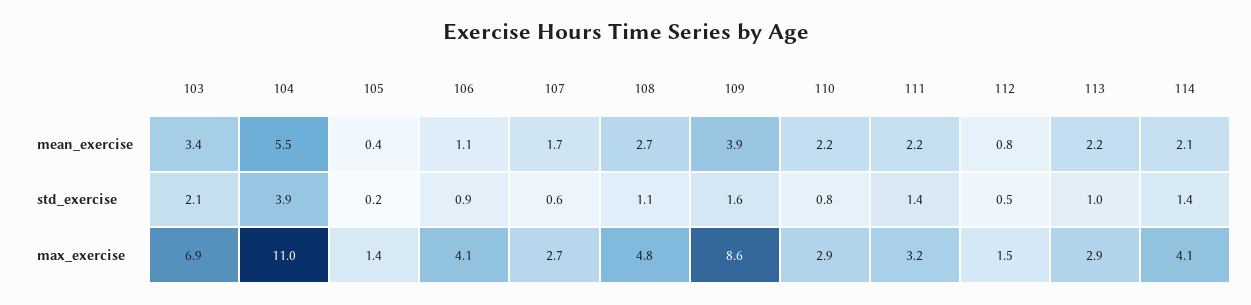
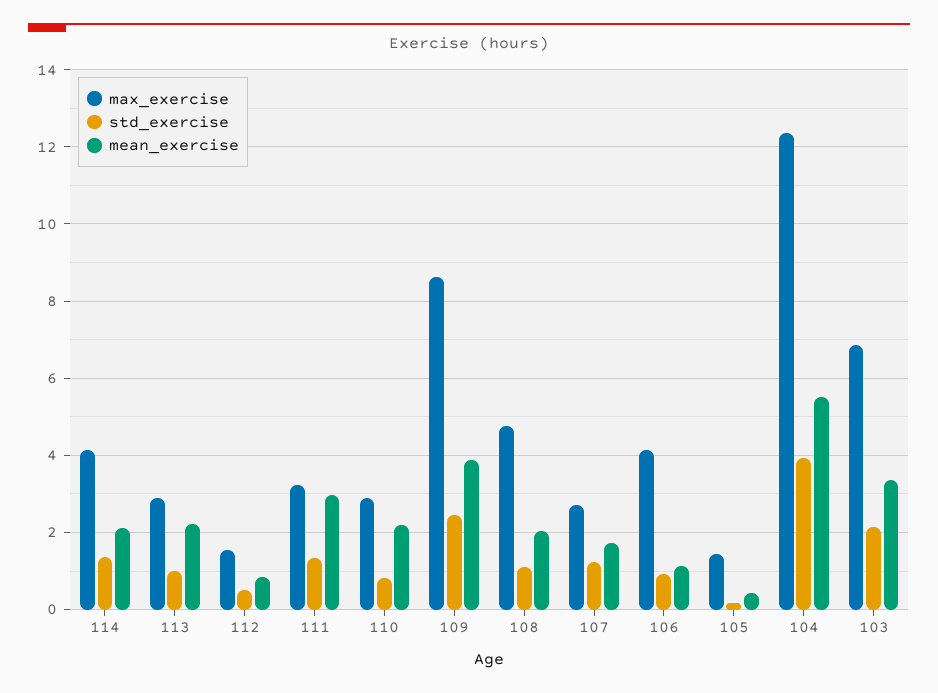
mean_exercise, 108: 2.7 -> 2
mean_exercise, 111: 2.2 -> 3
std_exercise, 107: 0.6 -> 1.2
std_exercise, 109: 1.6 -> 2.4
max_exercise, 104: 11 -> 12.4

